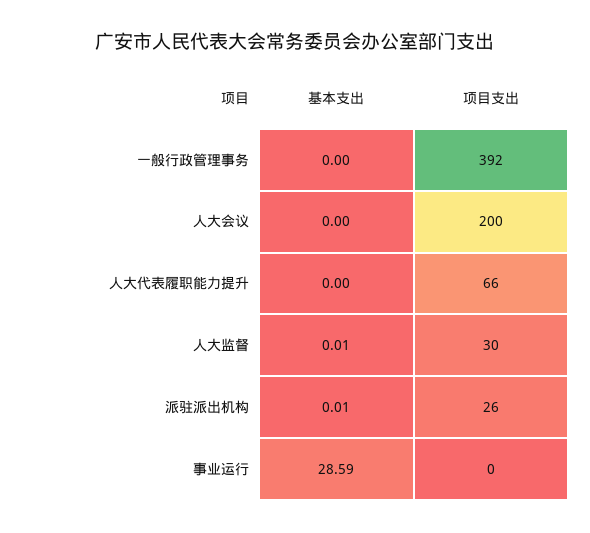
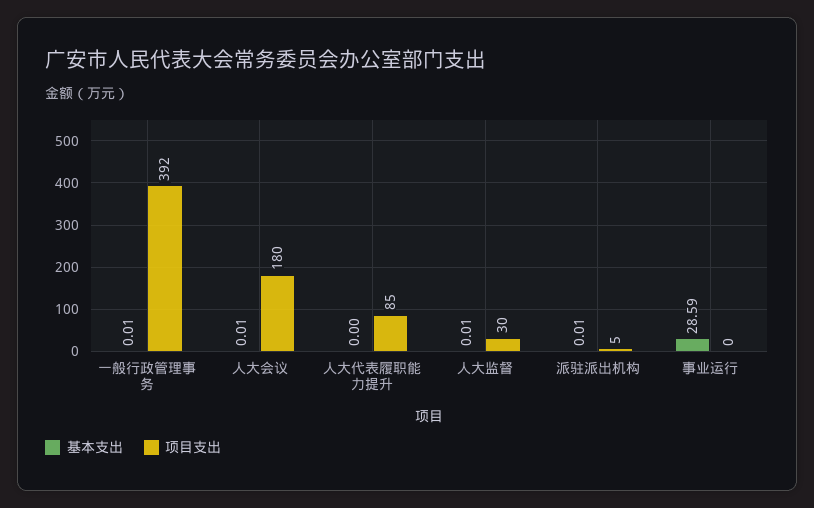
基本支出, 一般行政管理事务: 0 -> 0.01
基本支出, 人大会议: 0 -> 0.01
项目支出, 人大会议: 200 -> 180
项目支出, 人大代表履职能力提升: 66 -> 85
项目支出, 派驻派出机构: 26 -> 5

